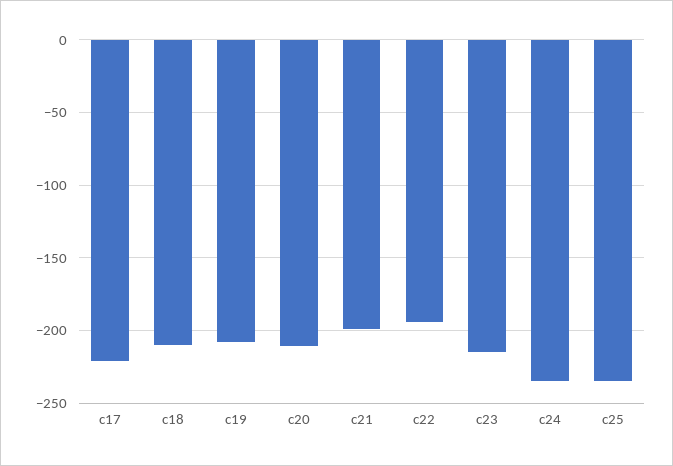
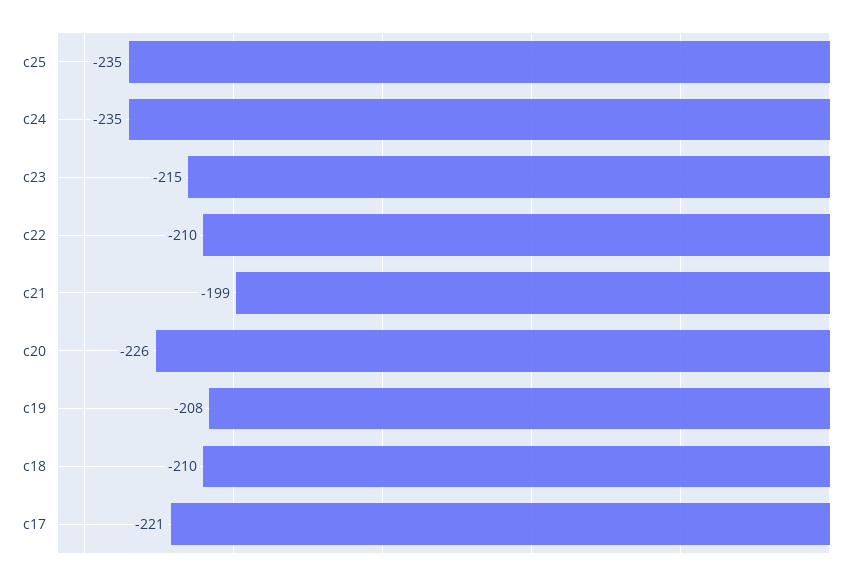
c20: -210 -> -226
c22: -195 -> -210

